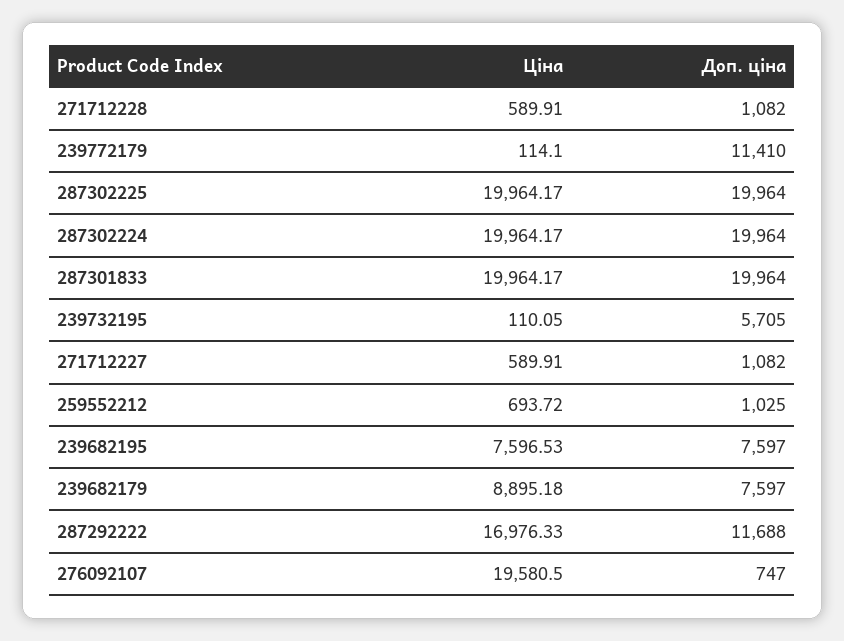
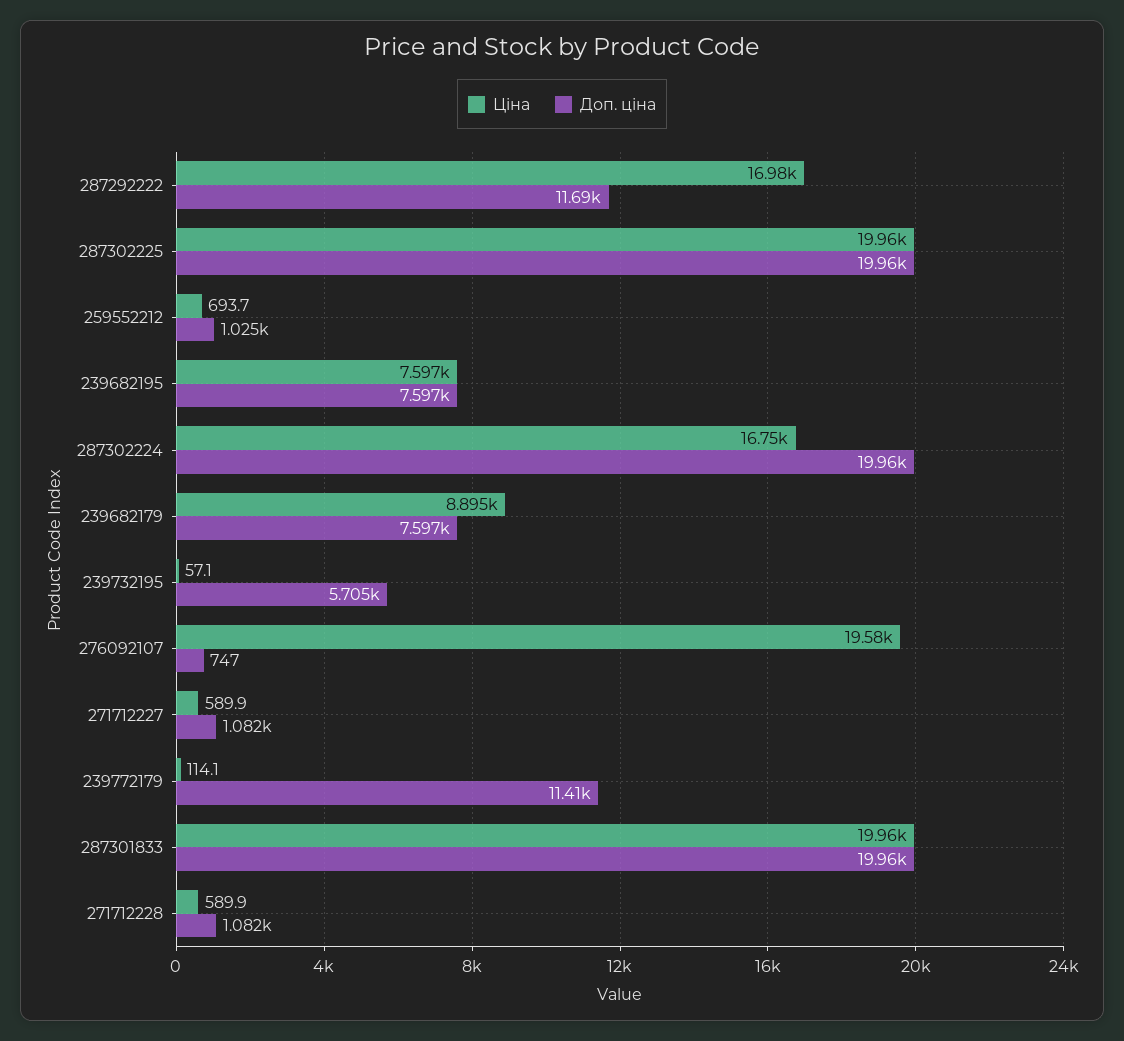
Ціна, 287302224: 19964.17 -> 16750
Ціна, 239732195: 110.05 -> 57.1

